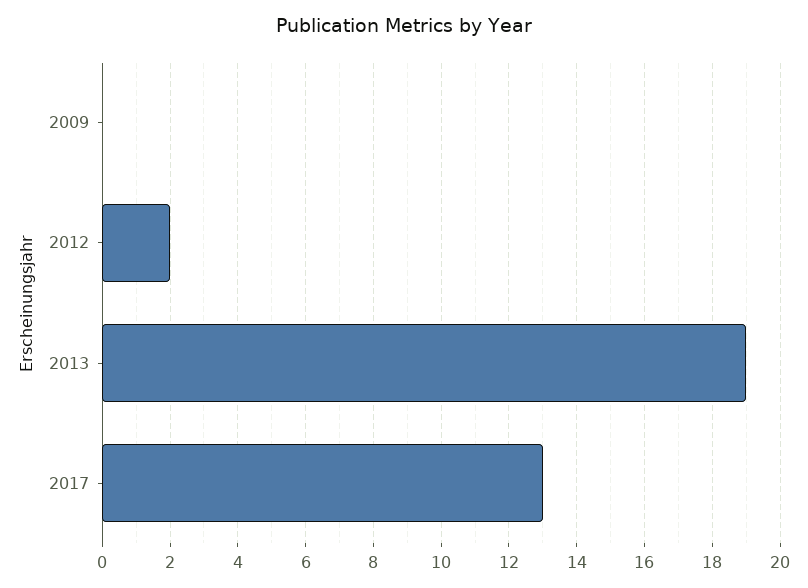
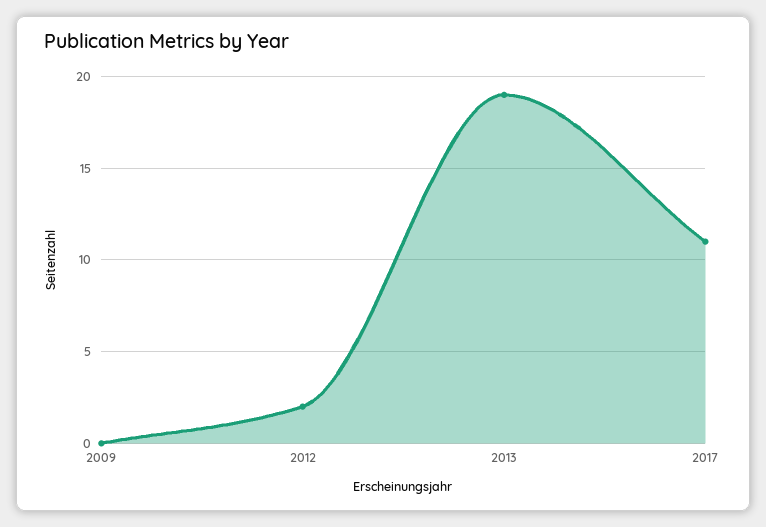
2017: 13 -> 11

